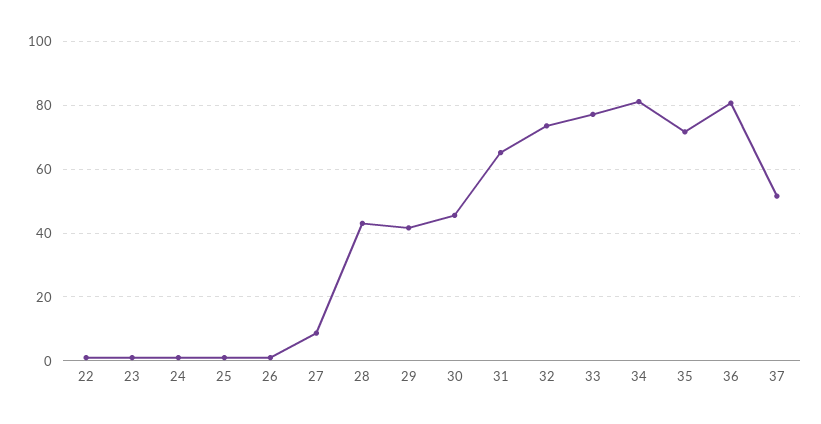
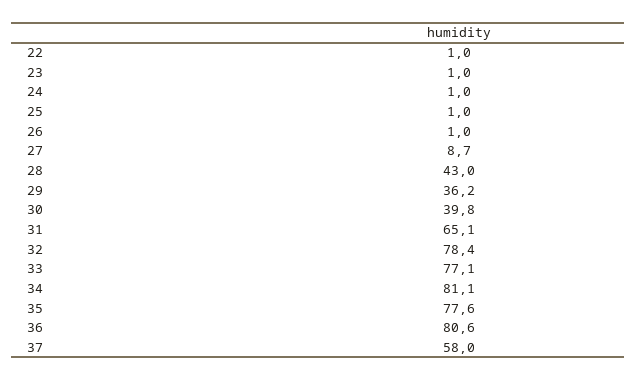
29: 42 -> 36.2
30: 46 -> 39.8
32: 74 -> 78.4
35: 72 -> 77.6
37: 52 -> 58

